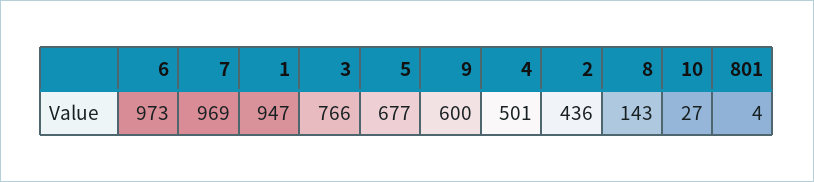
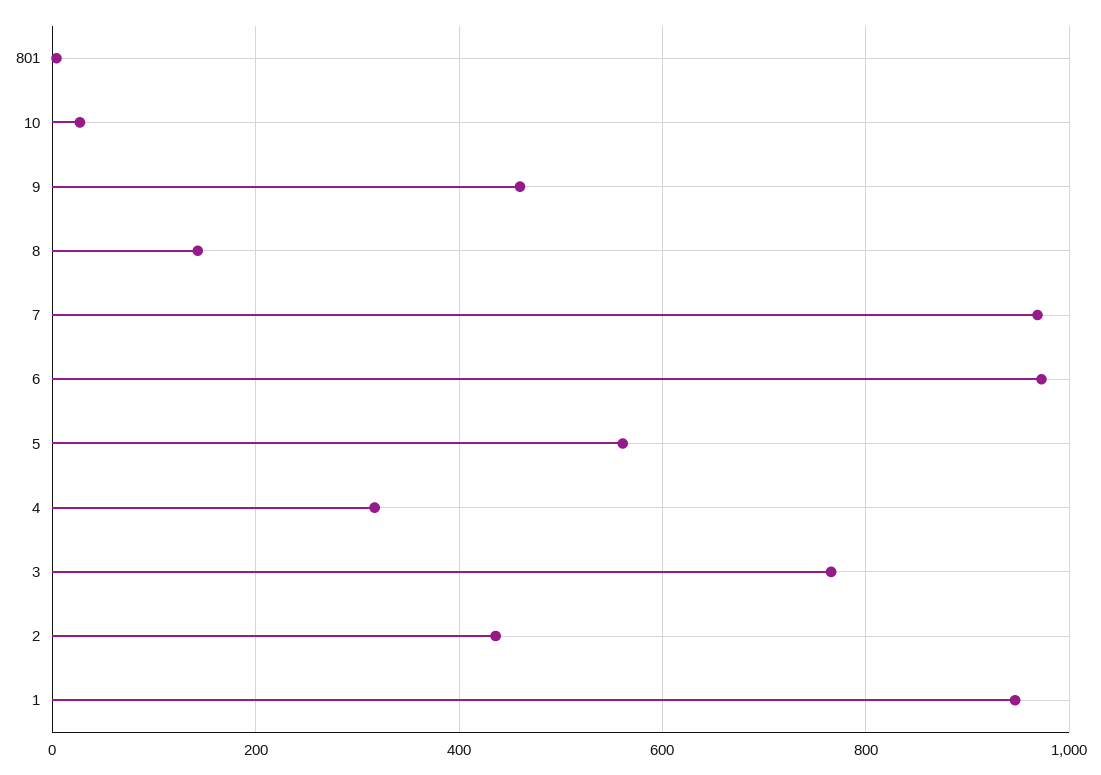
5: 677 -> 560
9: 600 -> 460
4: 501 -> 320

